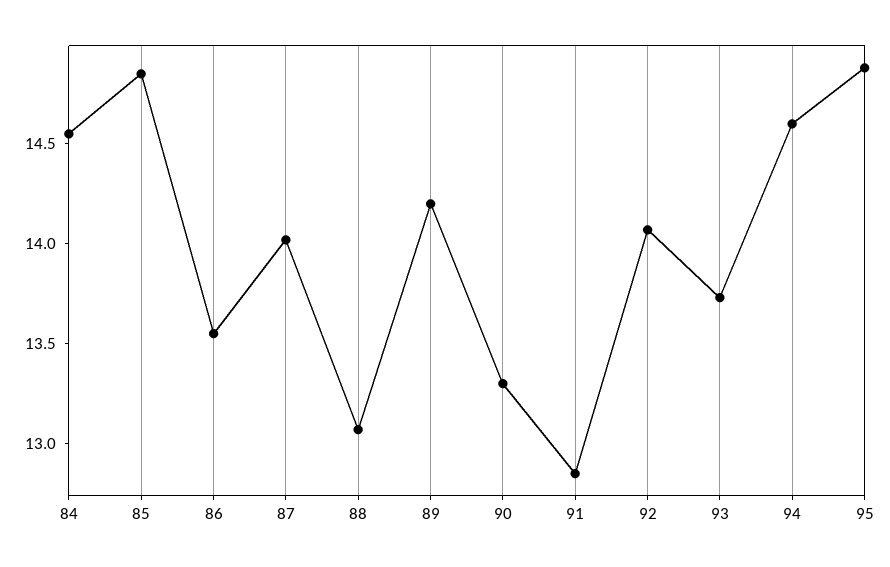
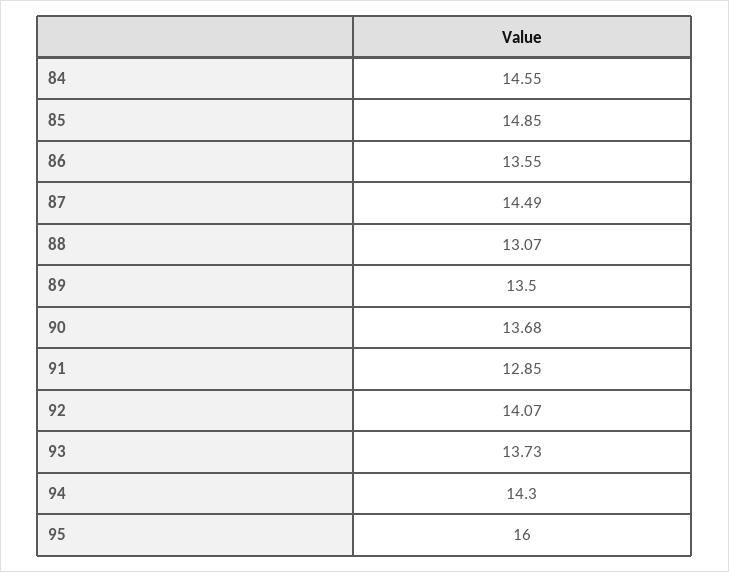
87: 14 -> 14.49
89: 14.2 -> 13.5
90: 13.3 -> 13.68
94: 14.6 -> 14.3
95: 14.9 -> 16

